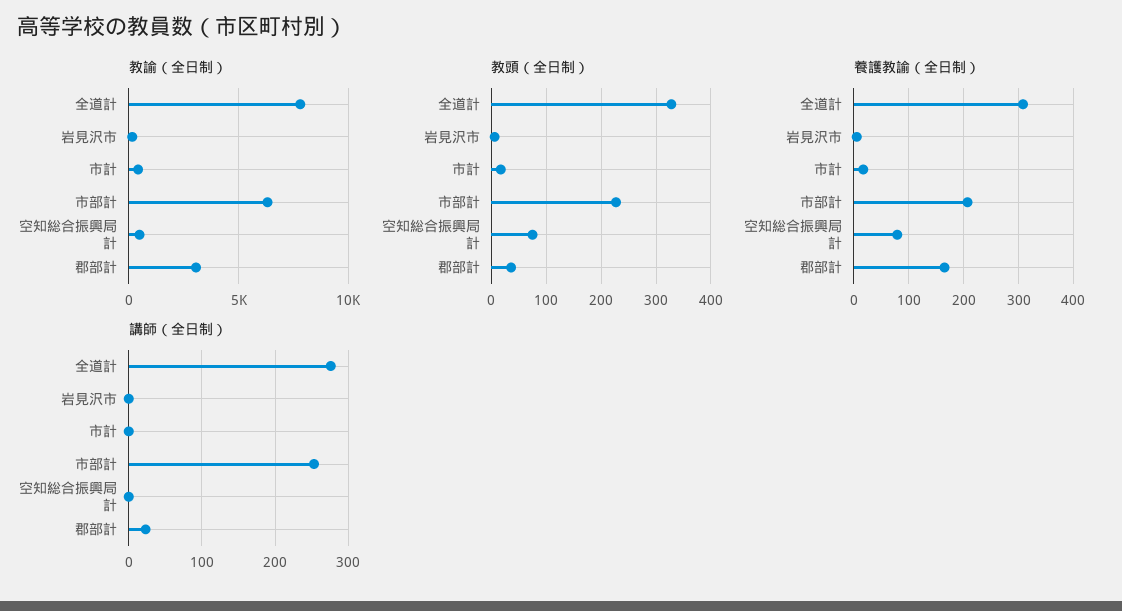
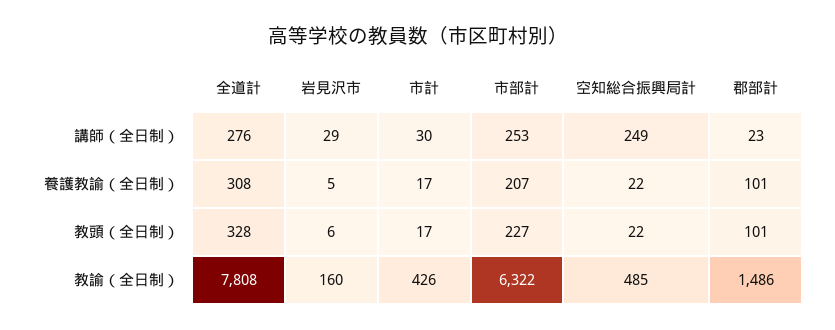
教諭（全日制）, 郡部計: 3000 -> 1486
教頭（全日制）, 空知総合振興局計: 80 -> 22
教頭（全日制）, 郡部計: 40 -> 101
養護教諭（全日制）, 空知総合振興局計: 80 -> 22
養護教諭（全日制）, 郡部計: 160 -> 101
講師（全日制）, 岩見沢市: 0 -> 29
講師（全日制）, 市計: 0 -> 30
講師（全日制）, 空知総合振興局計: 0 -> 249

